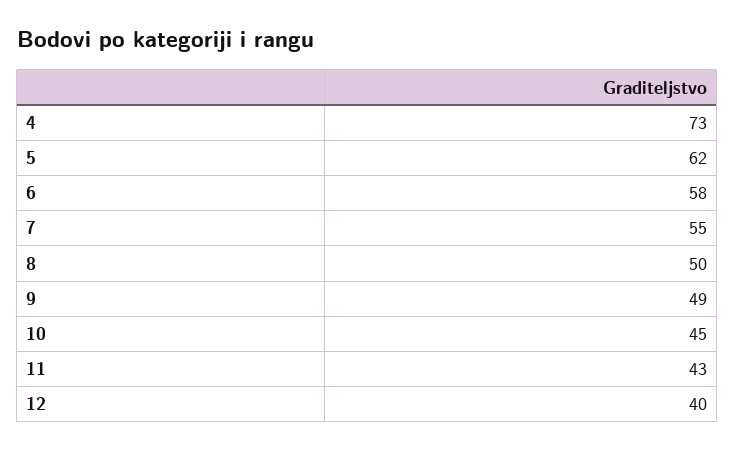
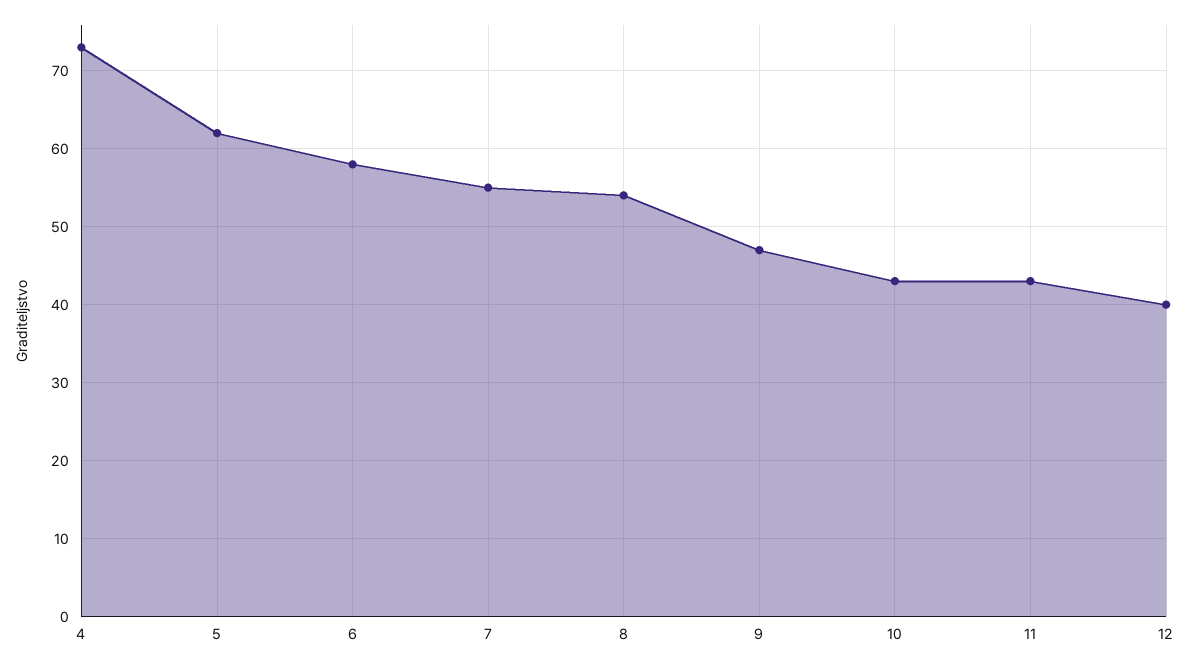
8: 50 -> 54
9: 49 -> 47
10: 45 -> 43

